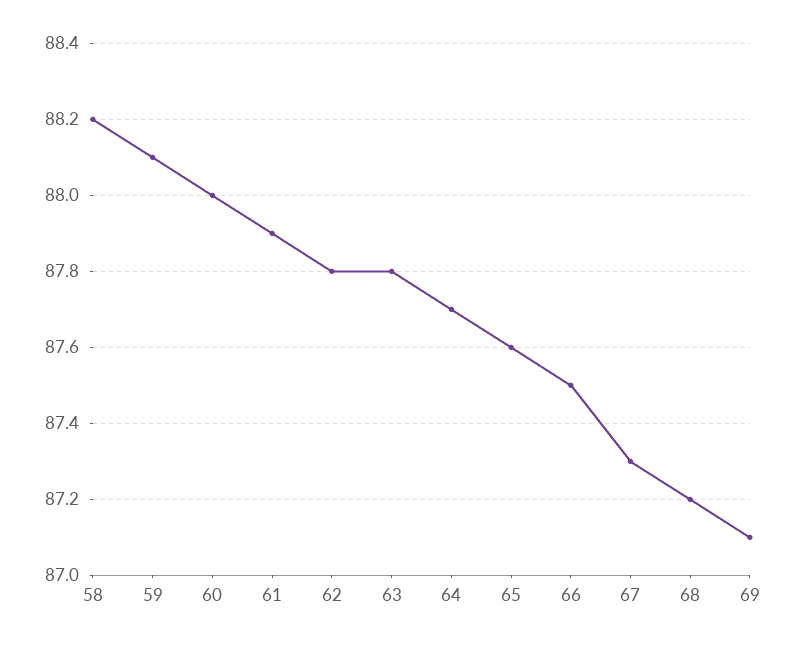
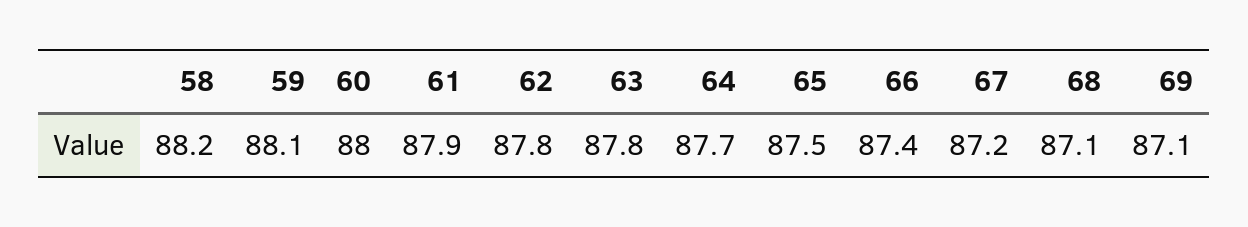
65: 87.6 -> 87.5
66: 87.5 -> 87.4
67: 87.3 -> 87.2
68: 87.2 -> 87.1

